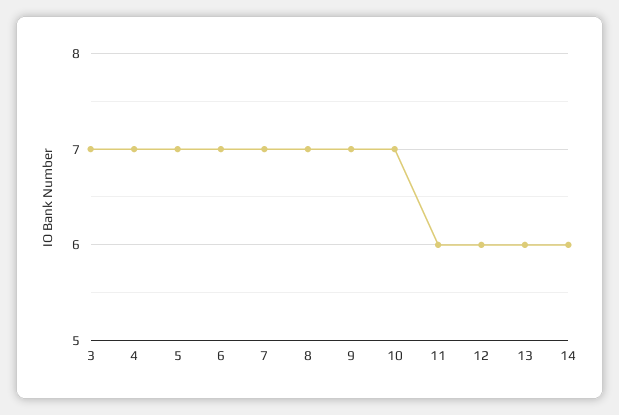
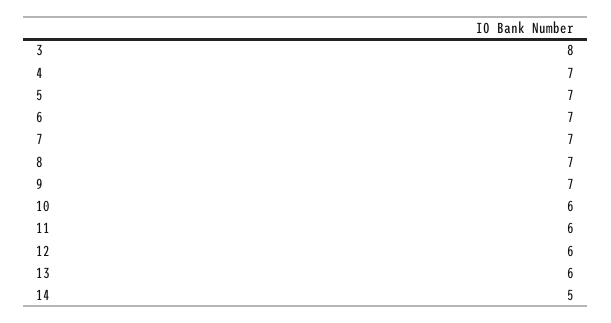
3: 7 -> 8
10: 7 -> 6
14: 6 -> 5

